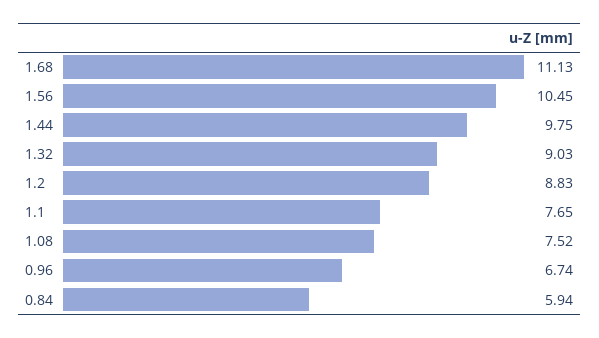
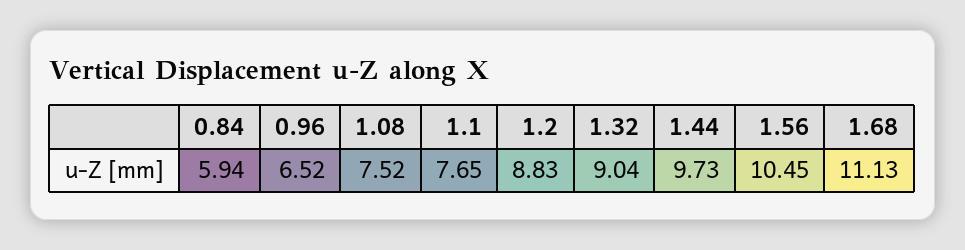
1.44: 9.75 -> 9.73
1.32: 9.03 -> 9.04
0.96: 6.74 -> 6.52

